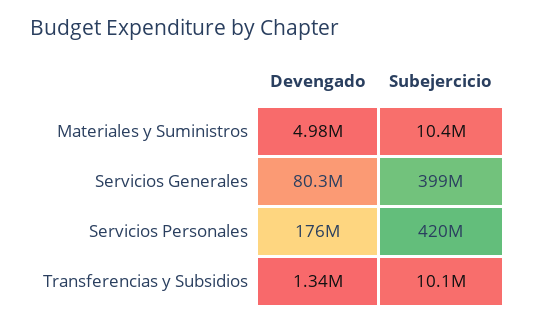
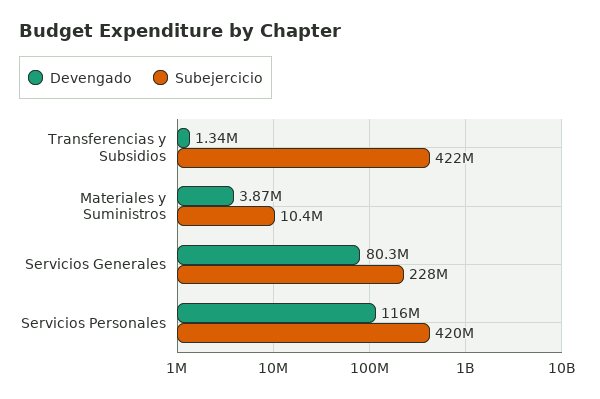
Devengado, Materiales y Suministros: 4980000 -> 3870000
Subejercicio, Servicios Generales: 399000000 -> 228000000
Devengado, Servicios Personales: 176000000 -> 116000000
Subejercicio, Transferencias y Subsidios: 10100000 -> 422000000

